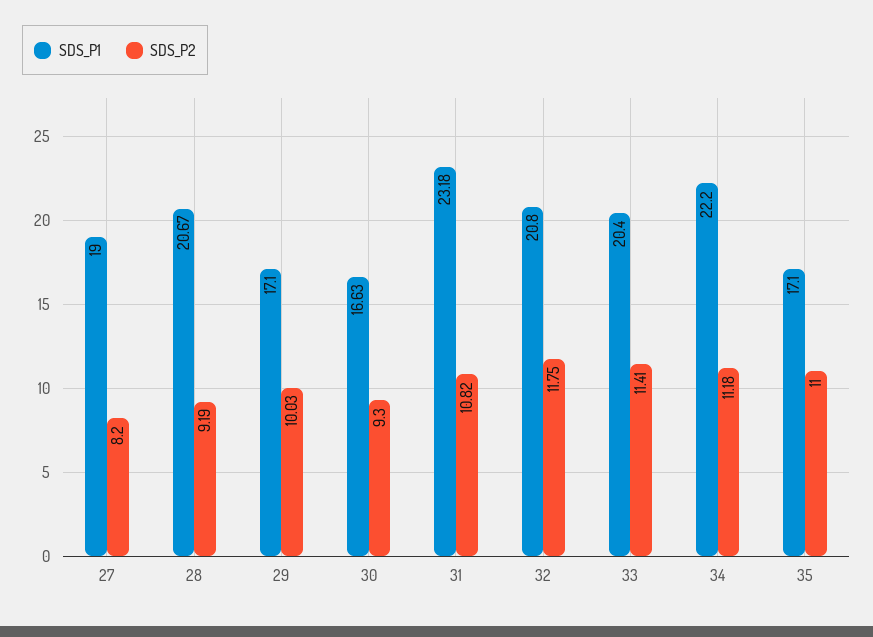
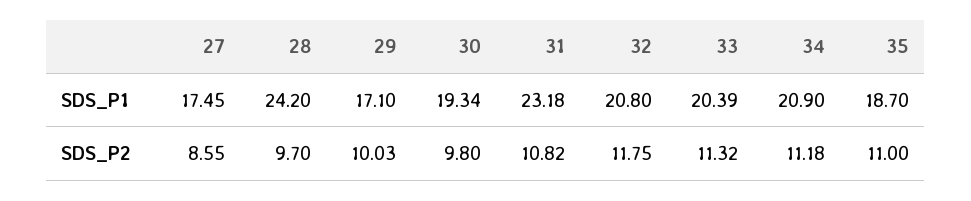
SDS_P1, 27: 19 -> 17.45
SDS_P2, 27: 8.2 -> 8.55
SDS_P1, 28: 20.67 -> 24.2
SDS_P2, 28: 9.19 -> 9.7
SDS_P1, 30: 16.63 -> 19.34
SDS_P2, 30: 9.3 -> 9.8
SDS_P1, 33: 20.4 -> 20.39
SDS_P2, 33: 11.41 -> 11.32
SDS_P1, 34: 22.2 -> 20.9
SDS_P1, 35: 17.1 -> 18.7

